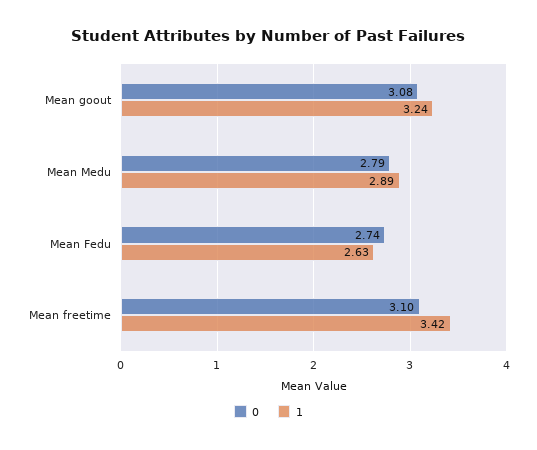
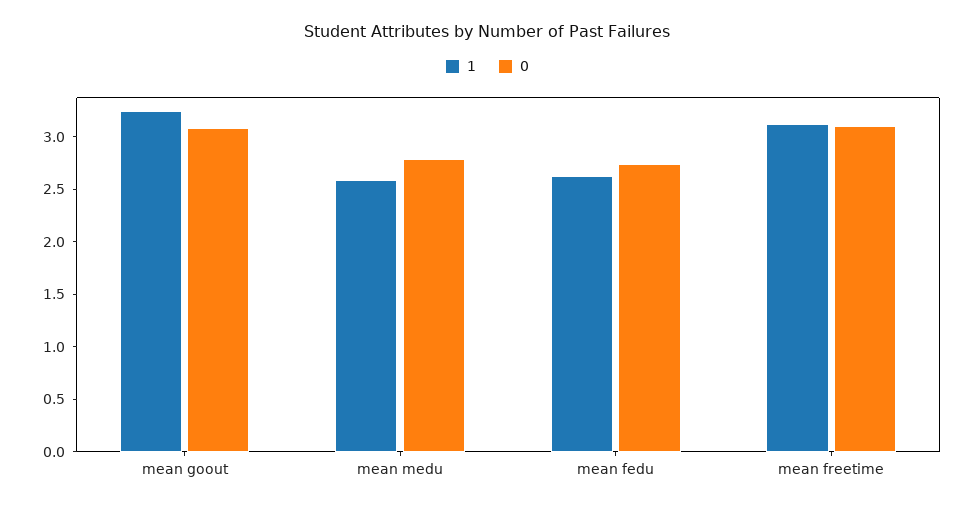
1, Mean Medu: 2.89 -> 2.6
1, Mean freetime: 3.42 -> 3.1

